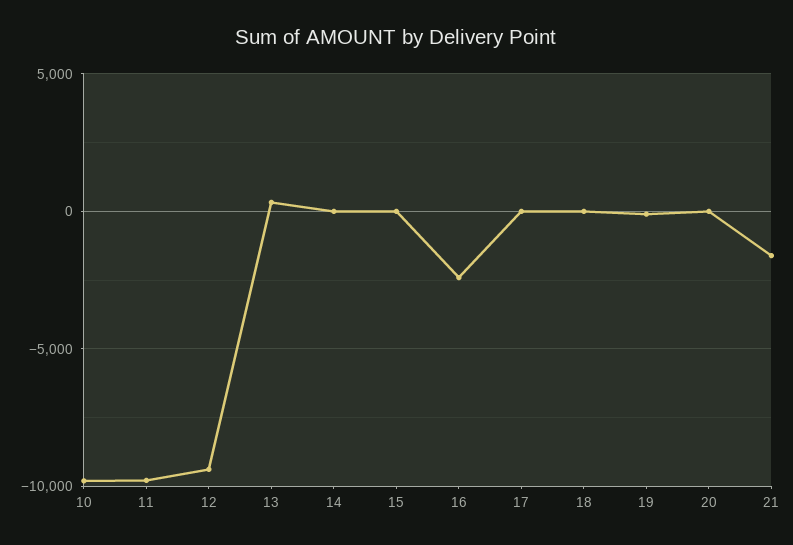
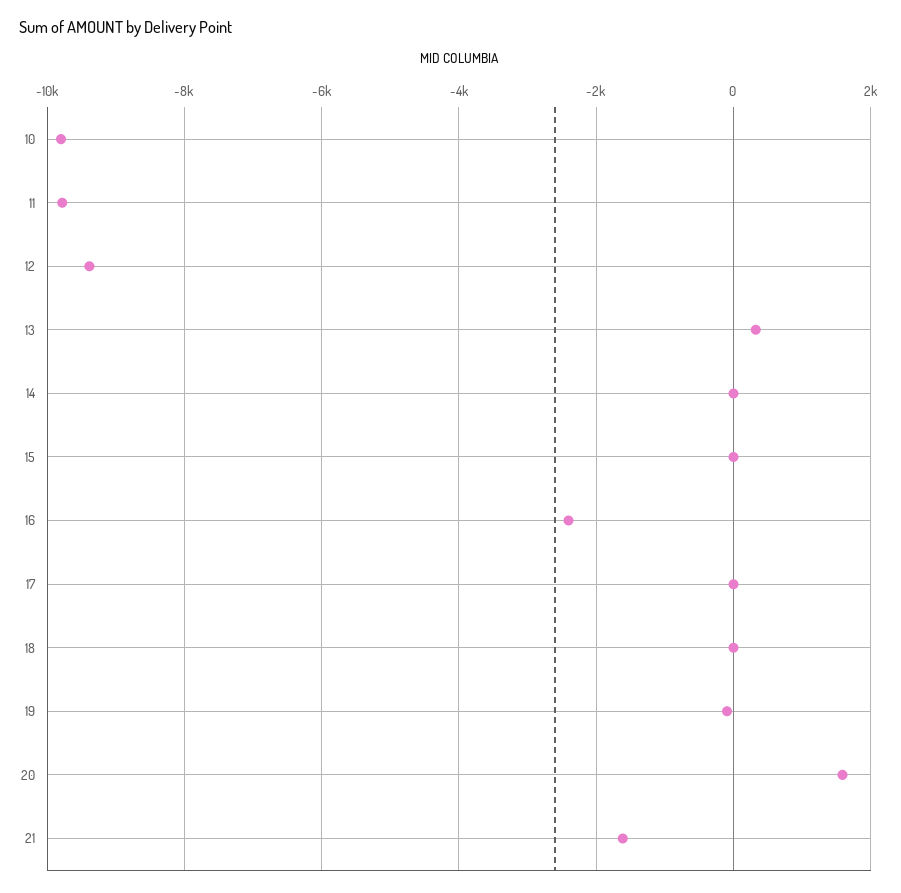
20: 0 -> 1600

